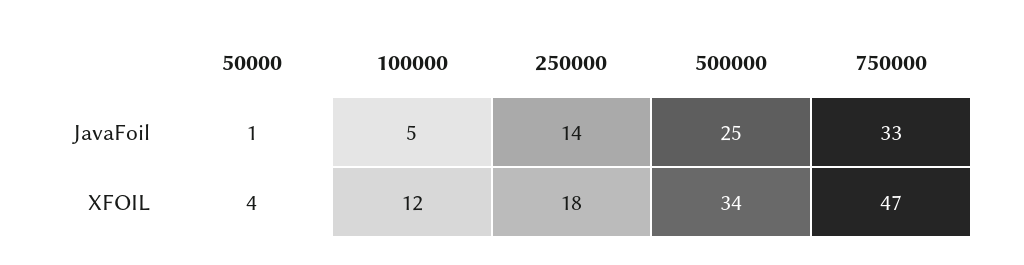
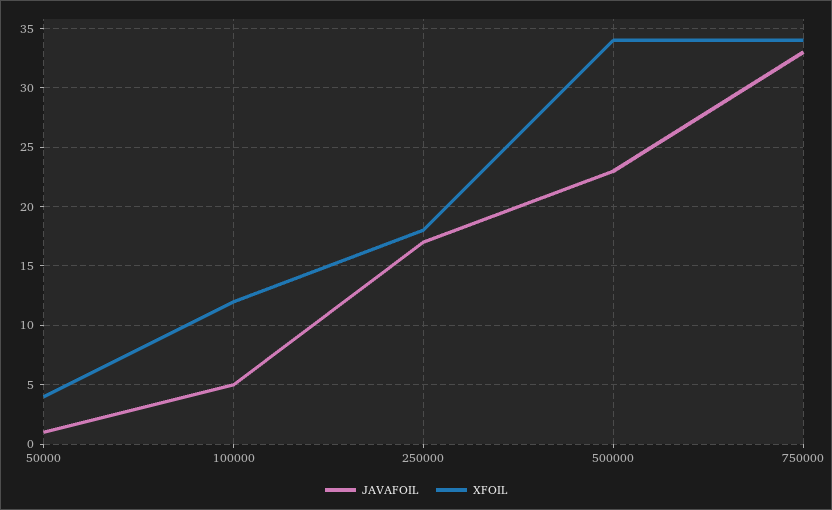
JavaFoil, 250000: 14 -> 17
JavaFoil, 500000: 25 -> 23
XFOIL, 750000: 47 -> 34

